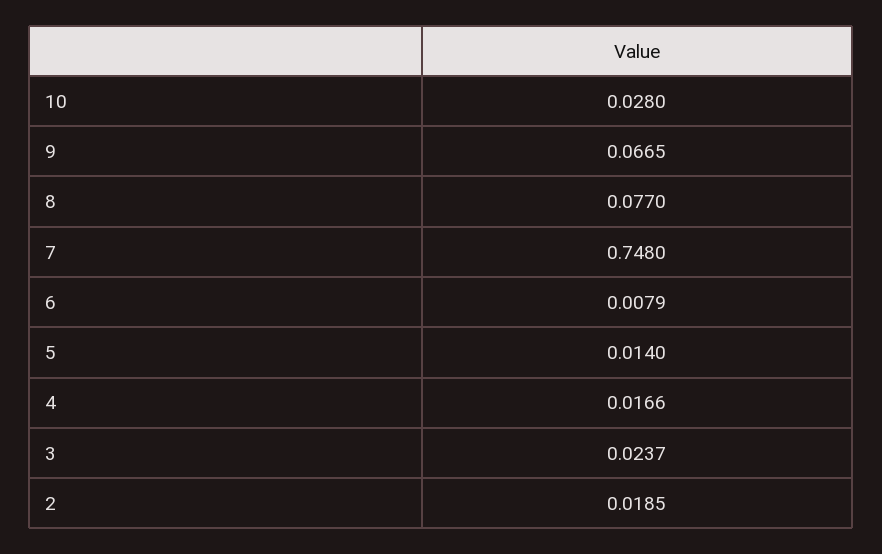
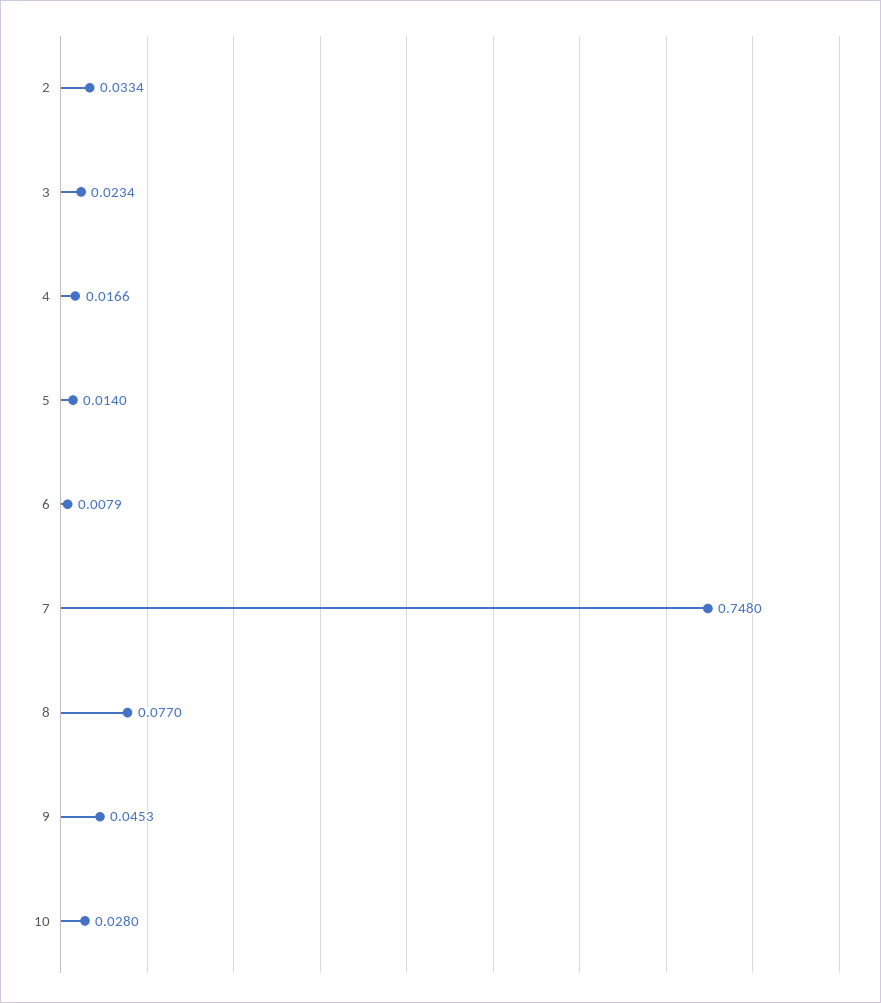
9: 0.0665 -> 0.0453
3: 0.0237 -> 0.0234
2: 0.0185 -> 0.0334

